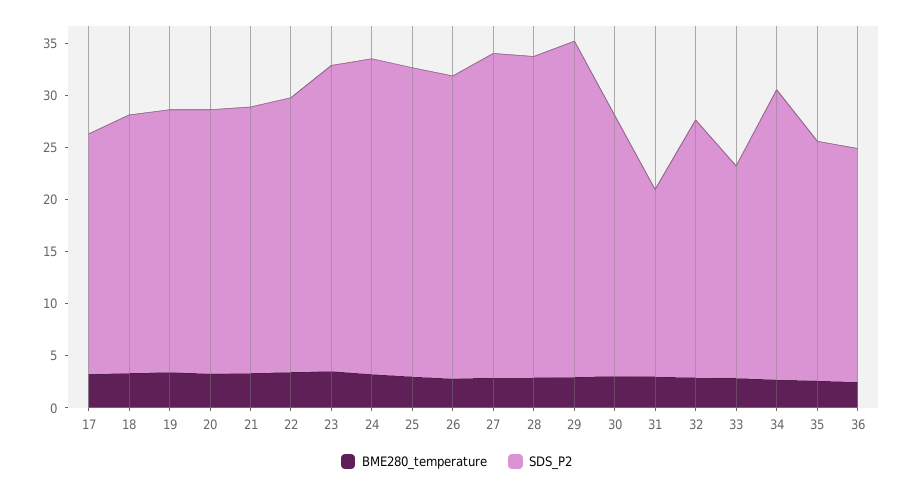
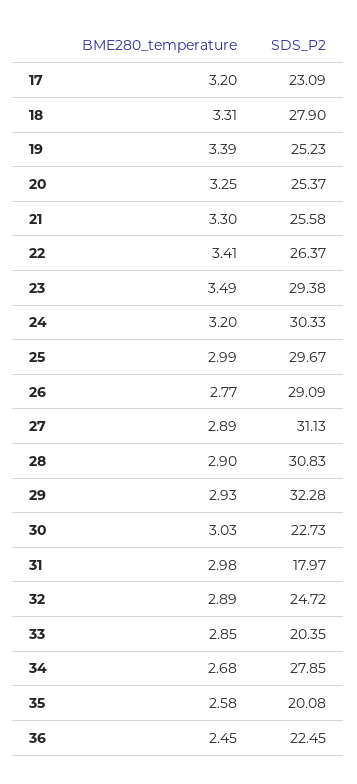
SDS_P2, 18: 25 -> 27.9
SDS_P2, 30: 25 -> 22.73
SDS_P2, 35: 23 -> 20.08

